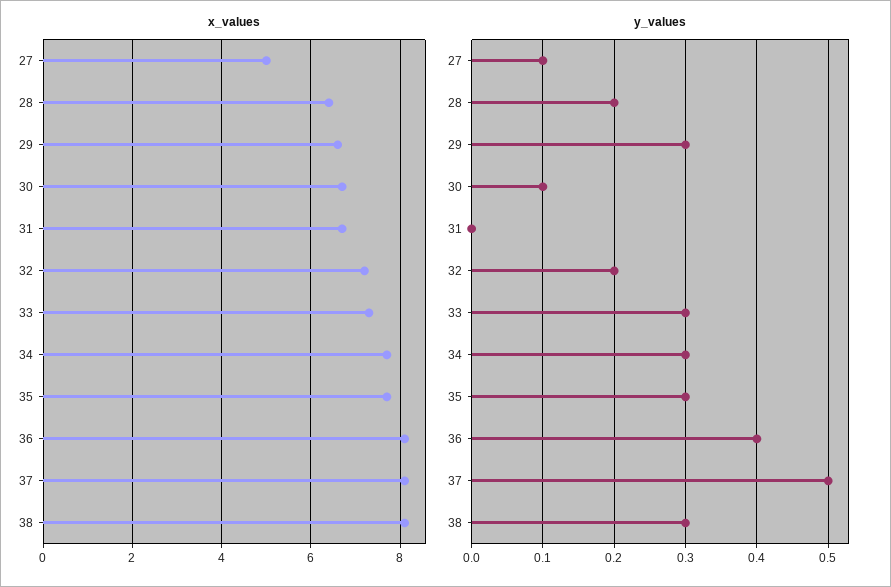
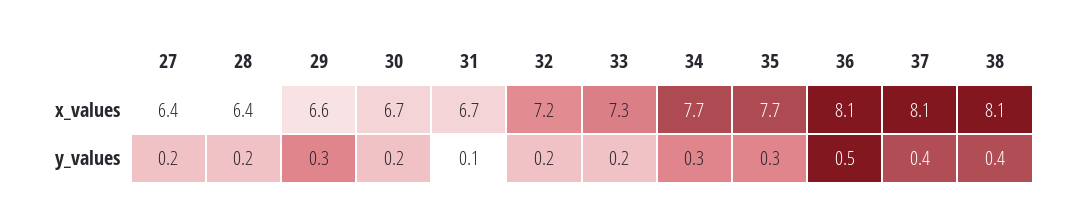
x_values, 27: 5 -> 6.4
y_values, 27: 0.1 -> 0.2
y_values, 30: 0.1 -> 0.2
y_values, 31: 0 -> 0.1
y_values, 33: 0.3 -> 0.2
y_values, 36: 0.4 -> 0.5
y_values, 37: 0.5 -> 0.4
y_values, 38: 0.3 -> 0.4

